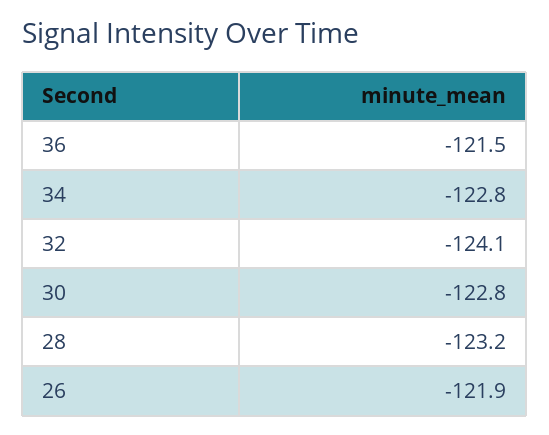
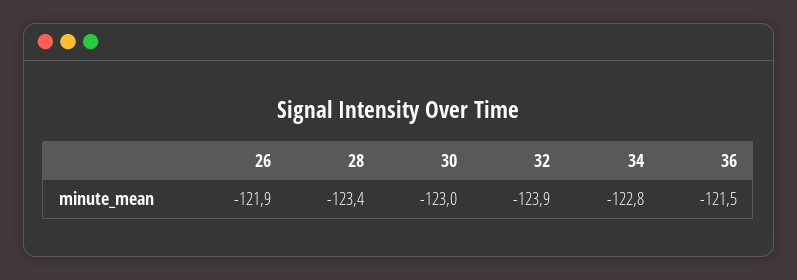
32: -124.1 -> -123.9
30: -122.8 -> -123
28: -123.2 -> -123.4

